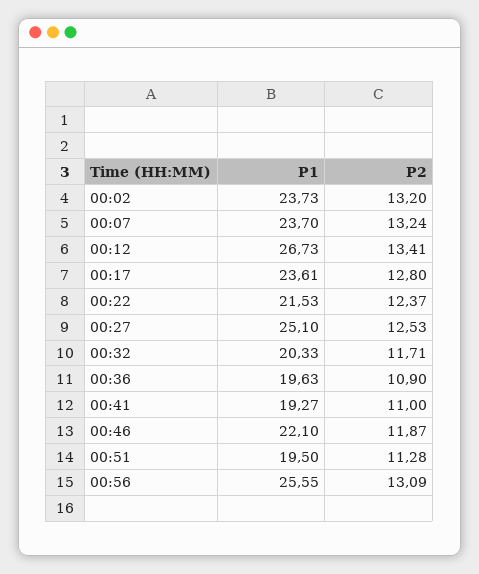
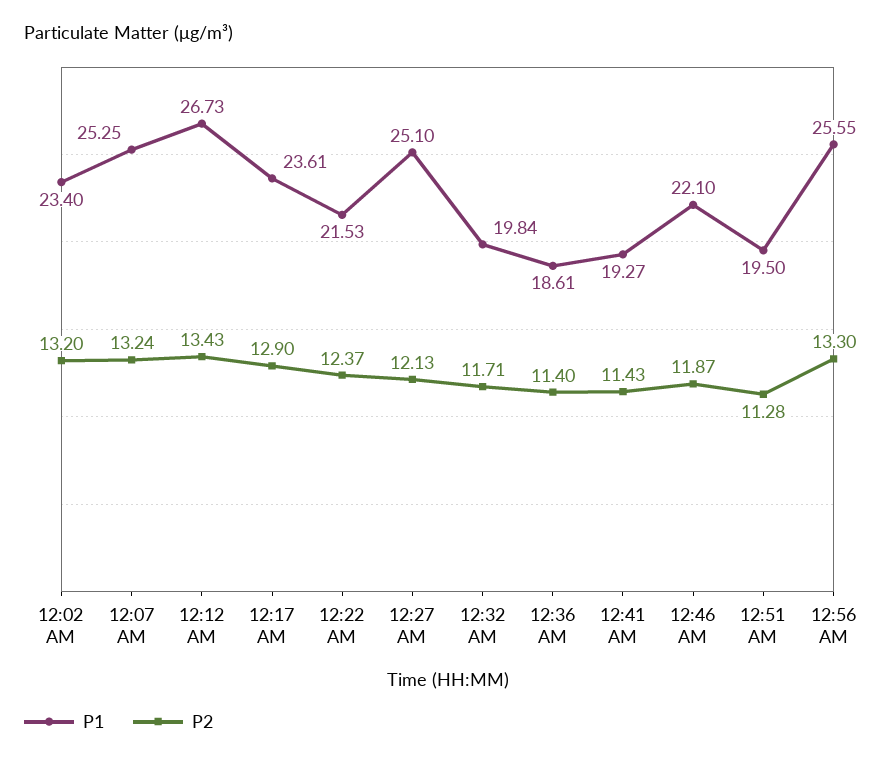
P1, 00:02: 23.73 -> 23.4
P1, 00:07: 23.7 -> 25.25
P2, 00:12: 13.41 -> 13.43
P2, 00:17: 12.8 -> 12.9
P2, 00:27: 12.53 -> 12.13
P1, 00:32: 20.33 -> 19.84
P1, 00:36: 19.63 -> 18.61
P2, 00:36: 10.9 -> 11.4
P2, 00:41: 11 -> 11.43
P2, 00:56: 13.09 -> 13.3

